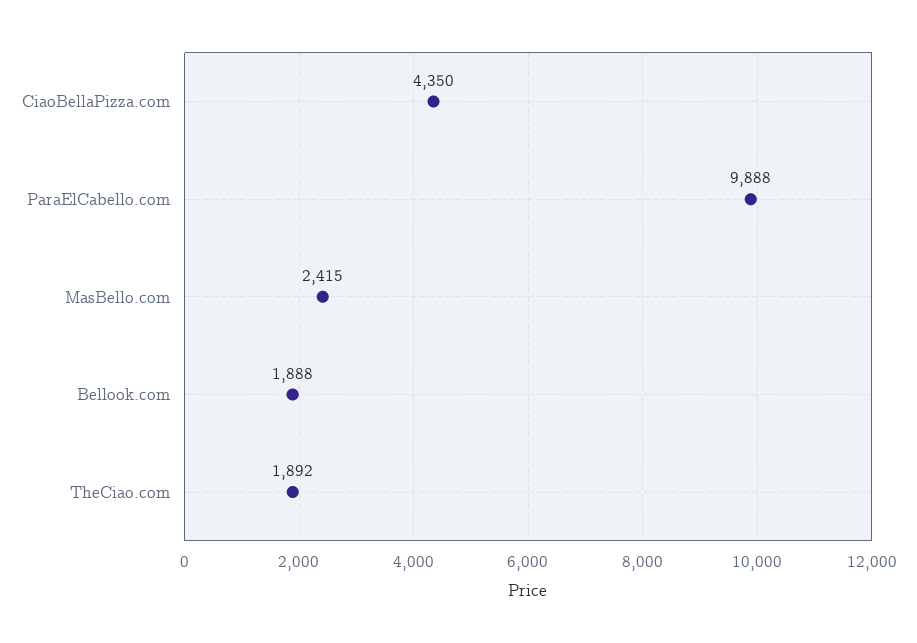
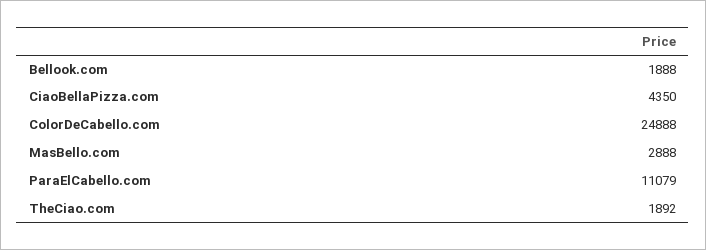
ParaElCabello.com: 9888 -> 11079
MasBello.com: 2415 -> 2888
ColorDeCabello.com: none -> 24888

